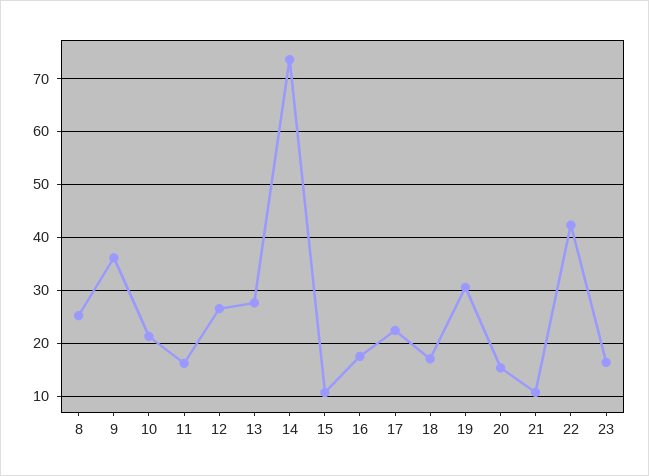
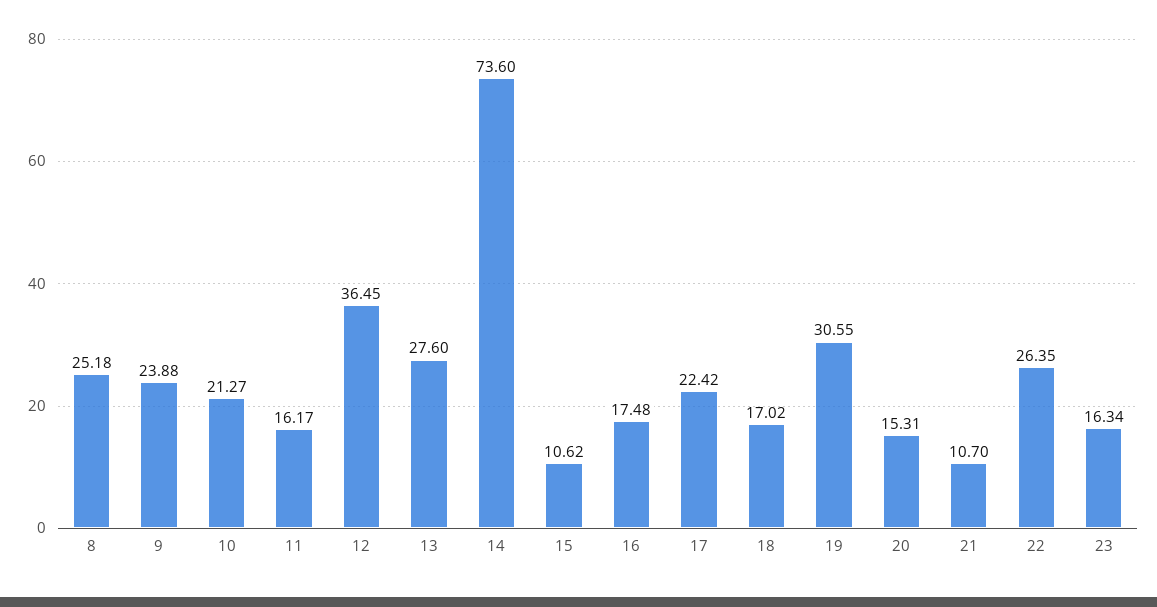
9: 36 -> 23.88
12: 26 -> 36.45
22: 42 -> 26.35

